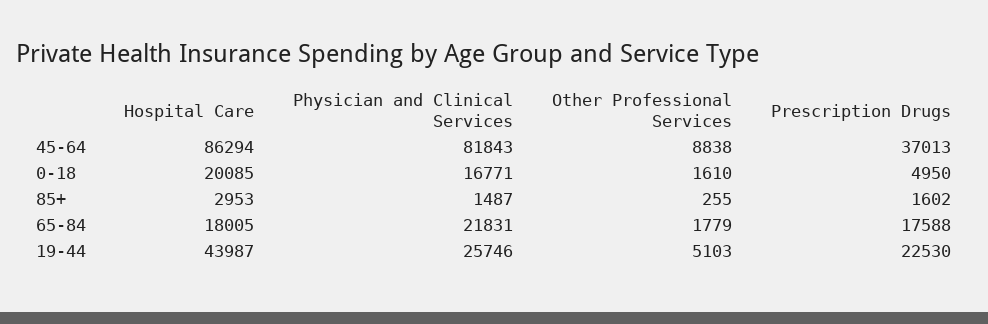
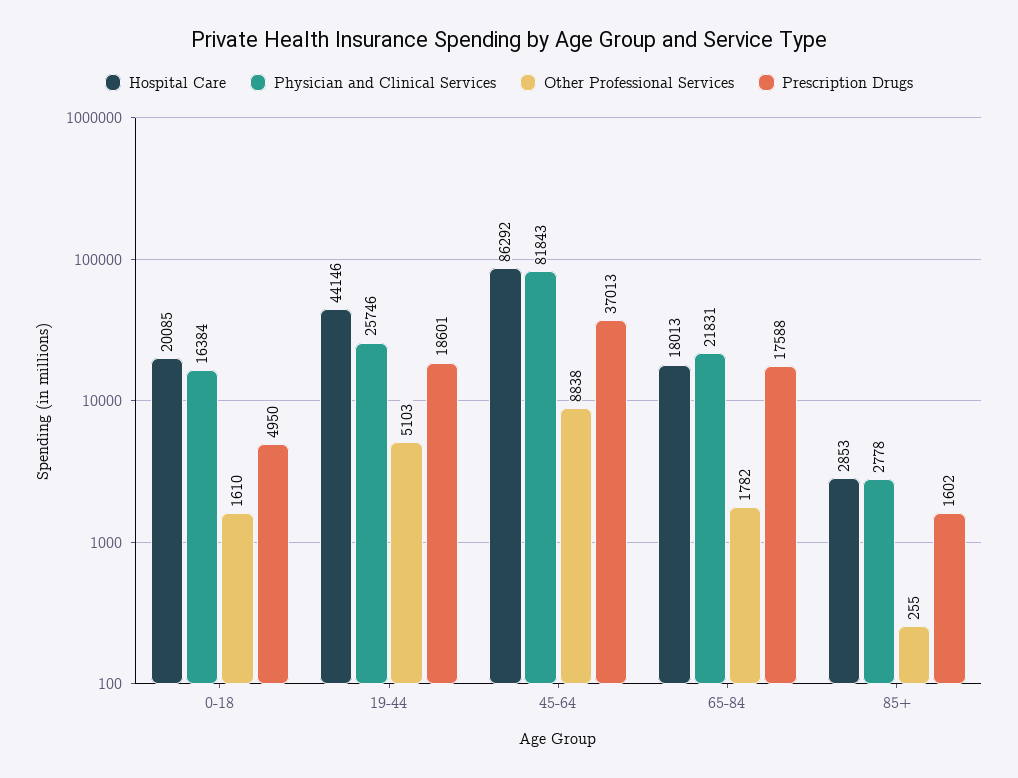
Hospital Care, 45-64: 86294 -> 86292
Physician and Clinical Services, 0-18: 16771 -> 16384
Hospital Care, 85+: 2953 -> 2853
Physician and Clinical Services, 85+: 1487 -> 2778
Hospital Care, 65-84: 18005 -> 18013
Other Professional Services, 65-84: 1779 -> 1782
Hospital Care, 19-44: 43987 -> 44146
Prescription Drugs, 19-44: 22530 -> 18601

